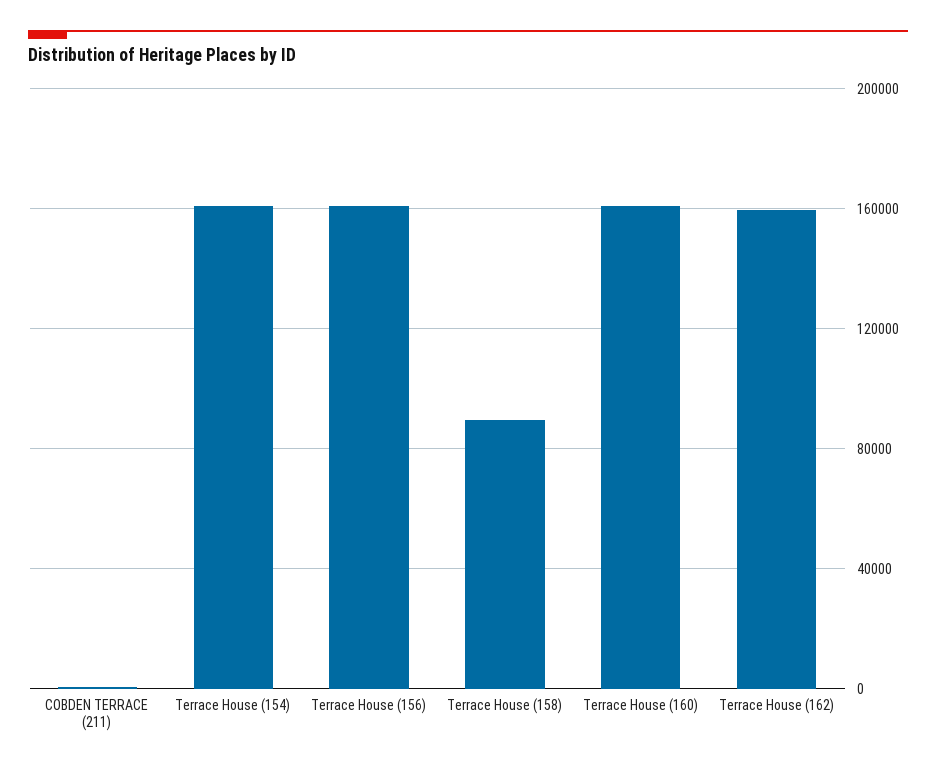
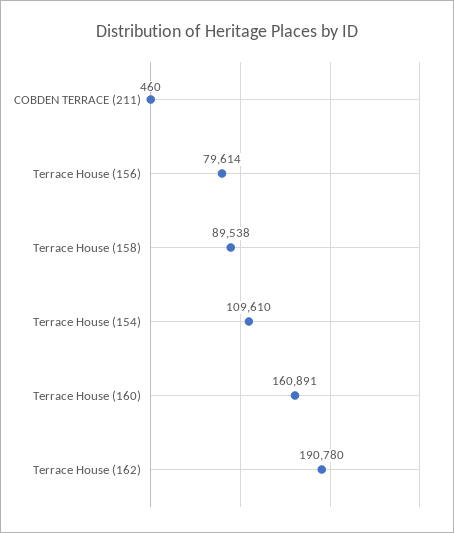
Terrace House (154): 160000 -> 109610
Terrace House (156): 160000 -> 79614
Terrace House (162): 160000 -> 190780

